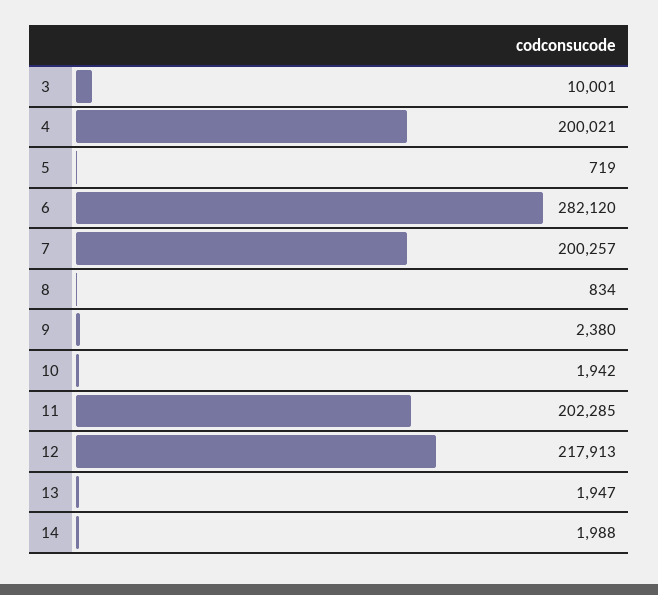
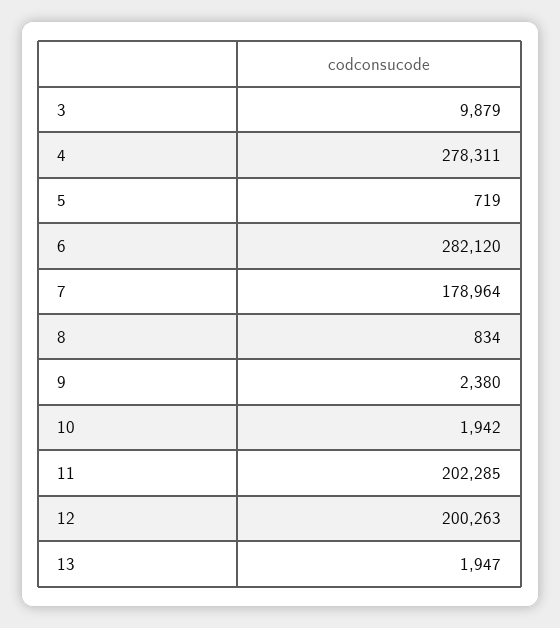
3: 10001 -> 9879
4: 200021 -> 278311
7: 200257 -> 178964
12: 217913 -> 200263
14: 1988 -> none

